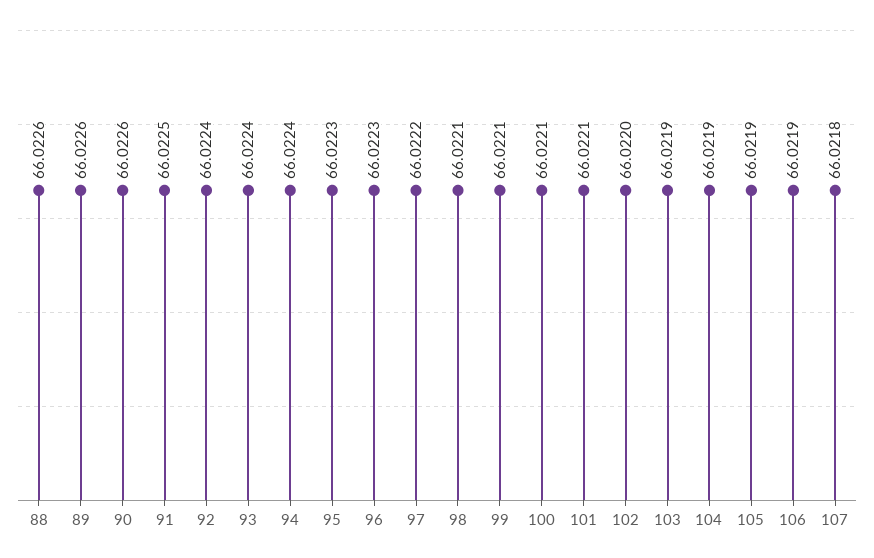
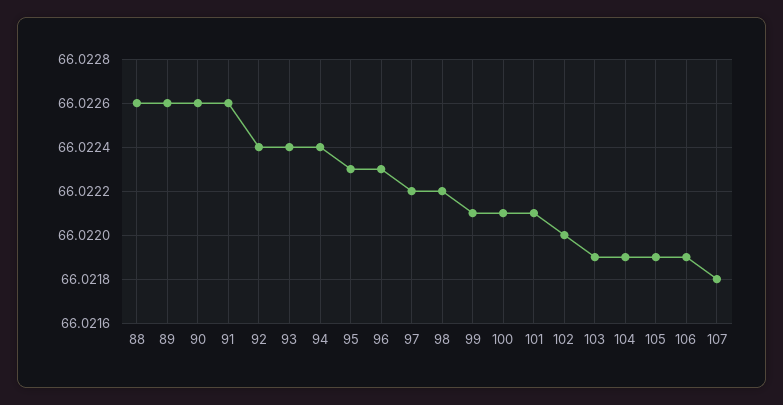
91: 66.0225 -> 66.0226
98: 66.0221 -> 66.0222

